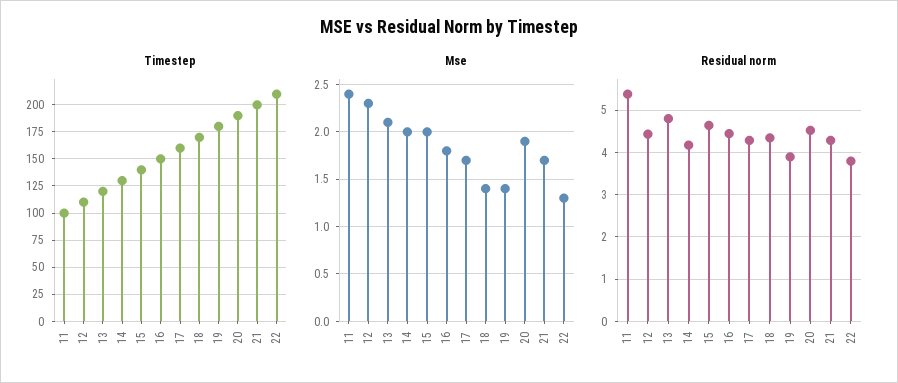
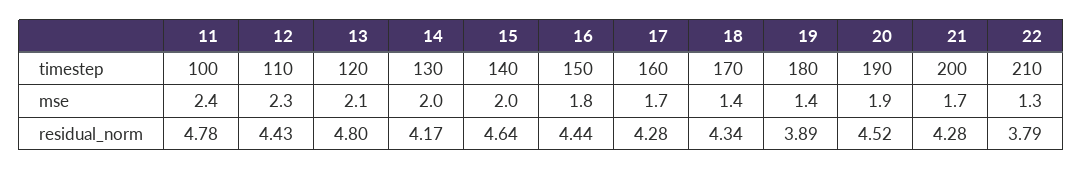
Residual norm, 11: 5.4 -> 4.78

